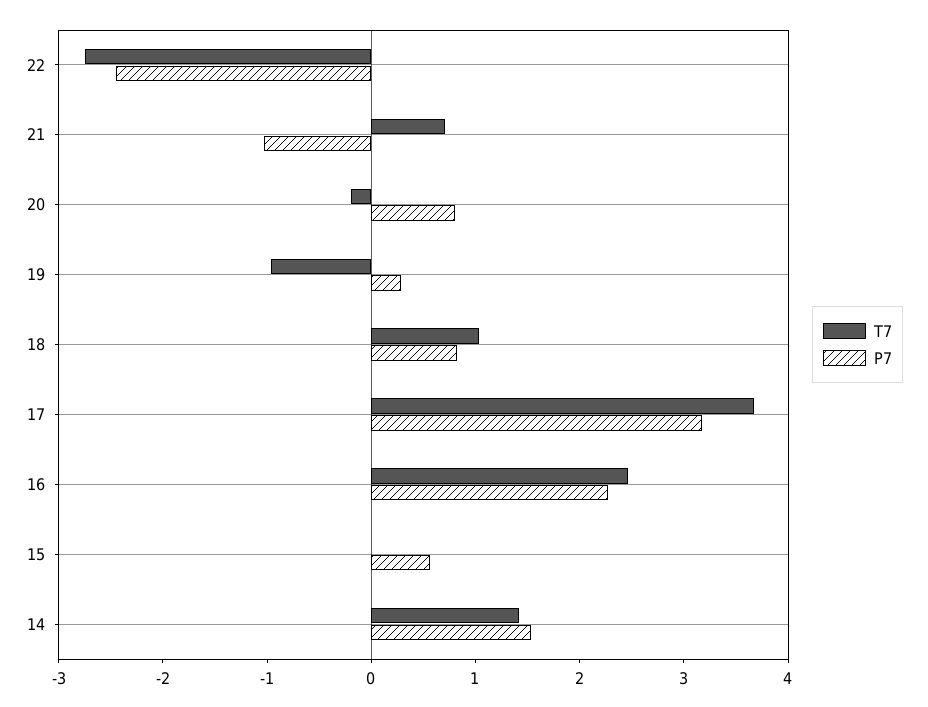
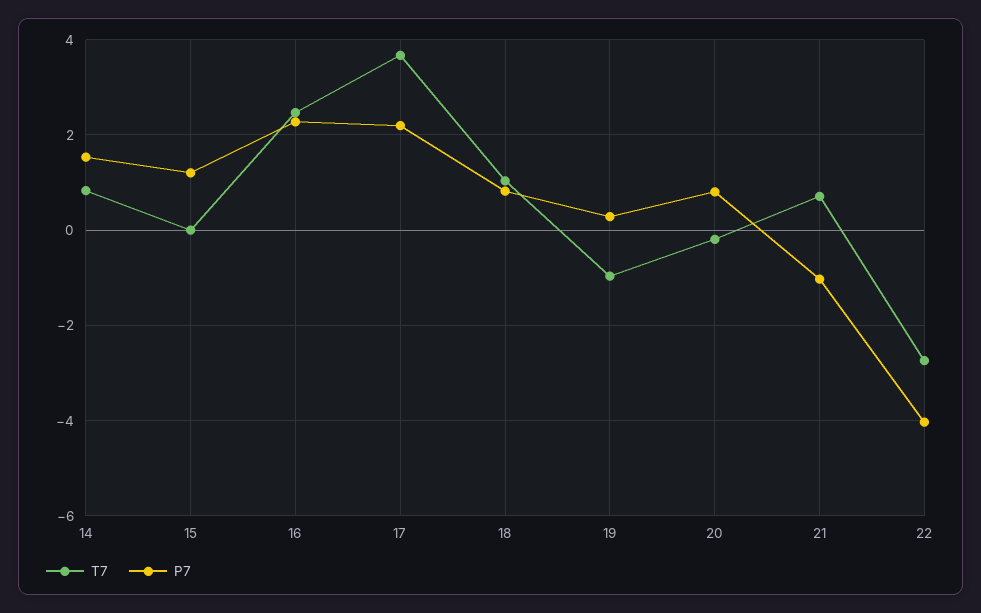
P7, 22: -2.4 -> -4
P7, 17: 3.2 -> 2.2
P7, 15: 0.6 -> 1.2
T7, 14: 1.4 -> 0.8

